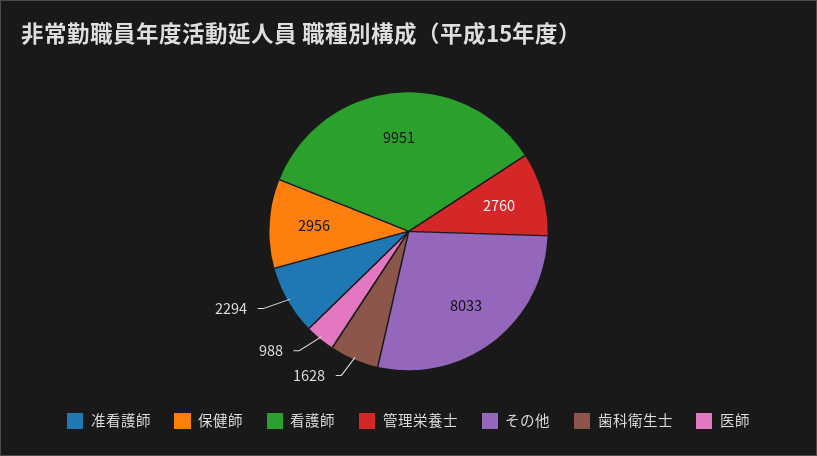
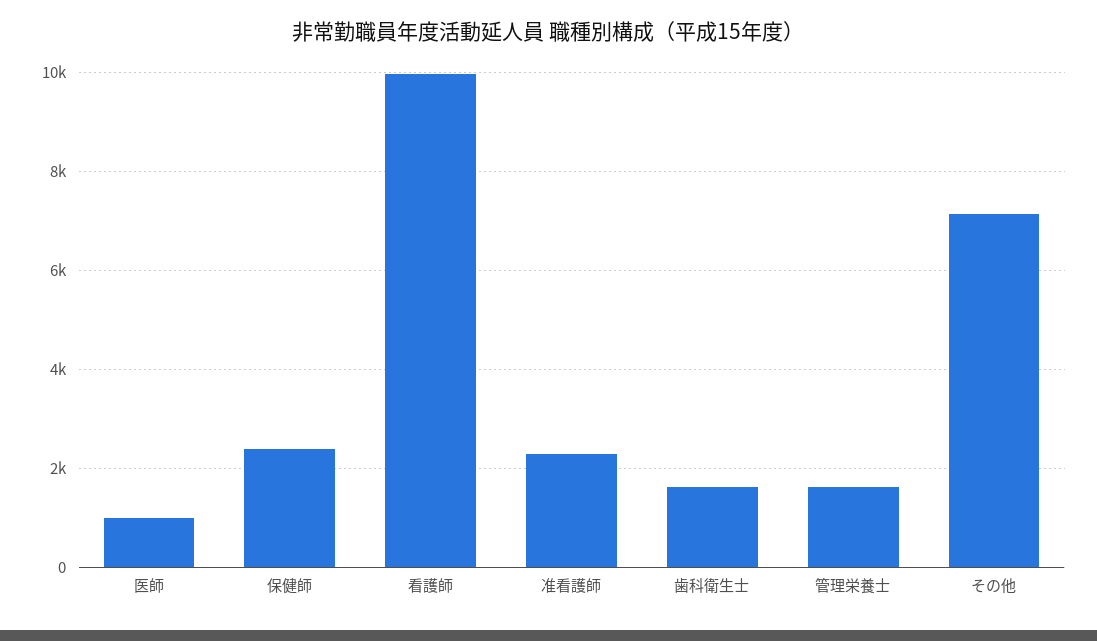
保健師: 2956 -> 2400
管理栄養士: 2760 -> 1600
その他: 8033 -> 7200

